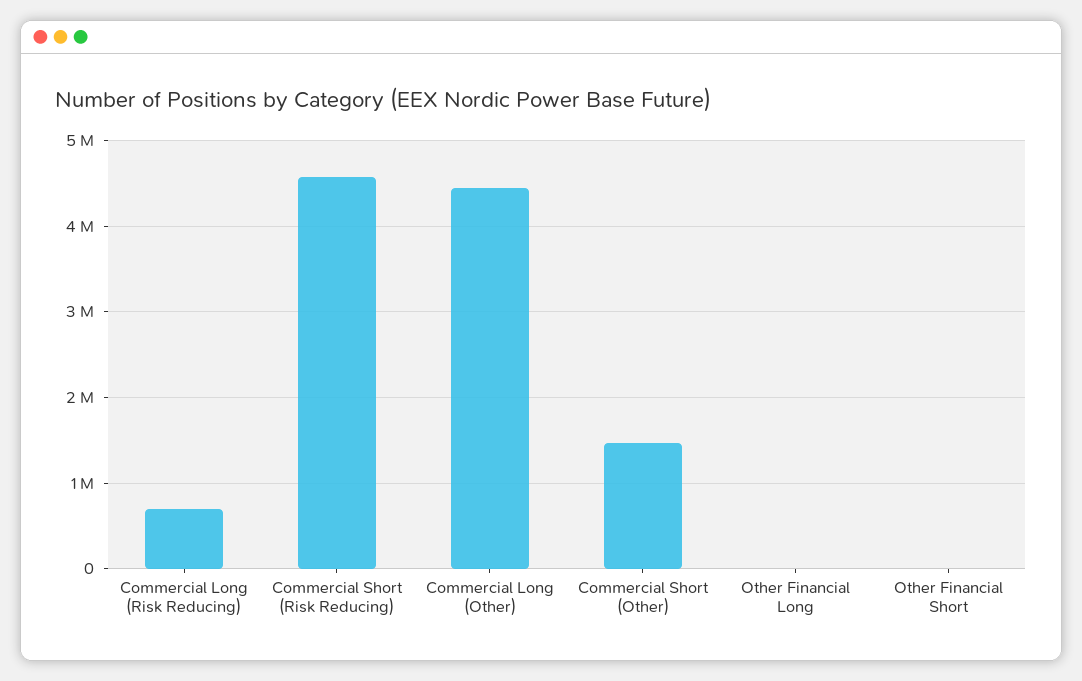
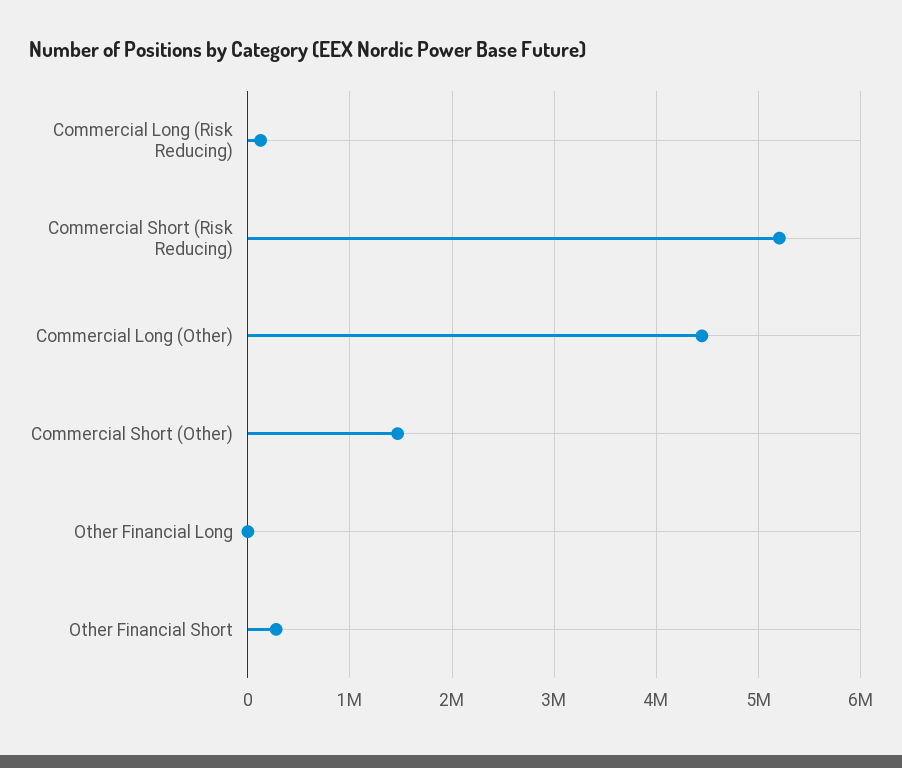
Commercial Long (Risk Reducing): 700000 -> 100000
Commercial Short (Risk Reducing): 4600000 -> 5200000
Other Financial Short: 0 -> 300000

